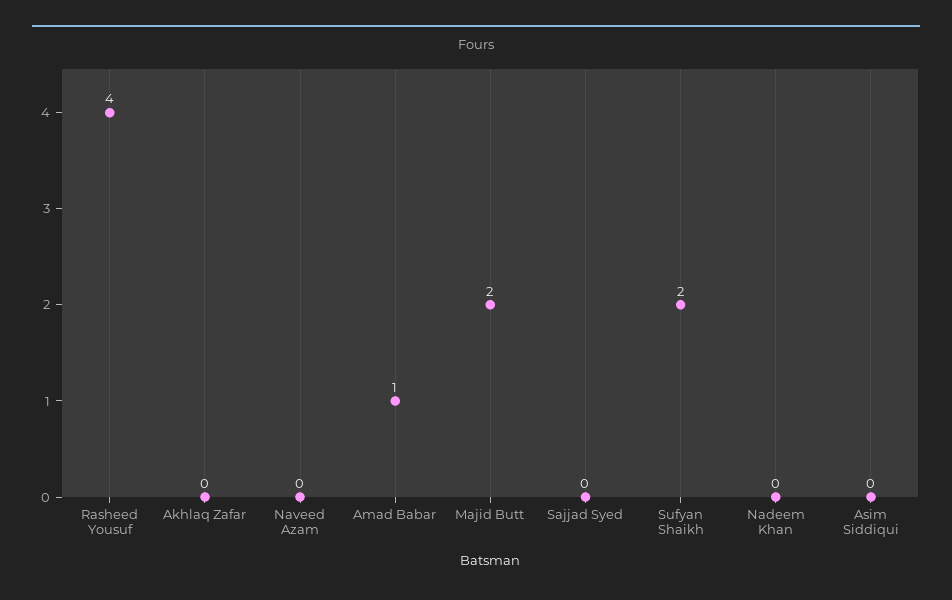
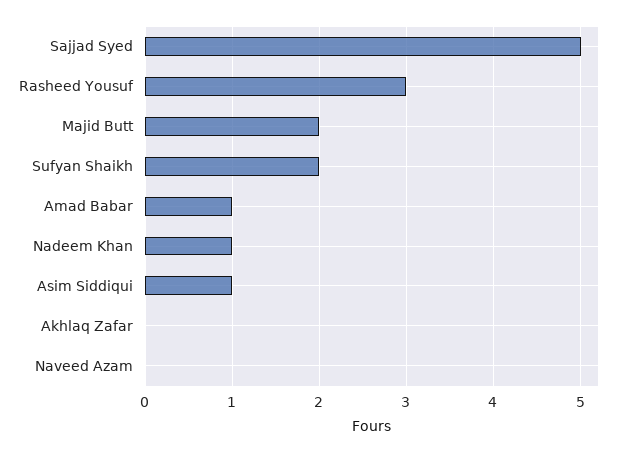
Rasheed Yousuf: 4 -> 3
Sajjad Syed: 0 -> 5
Nadeem Khan: 0 -> 1
Asim Siddiqui: 0 -> 1

